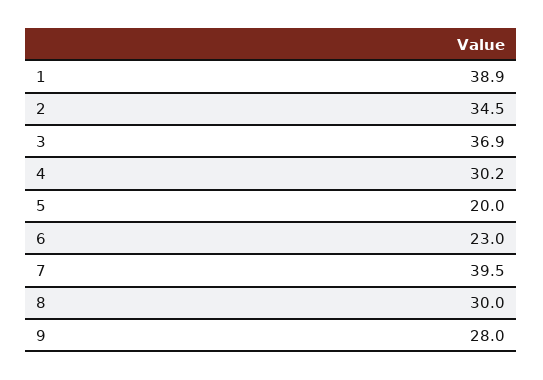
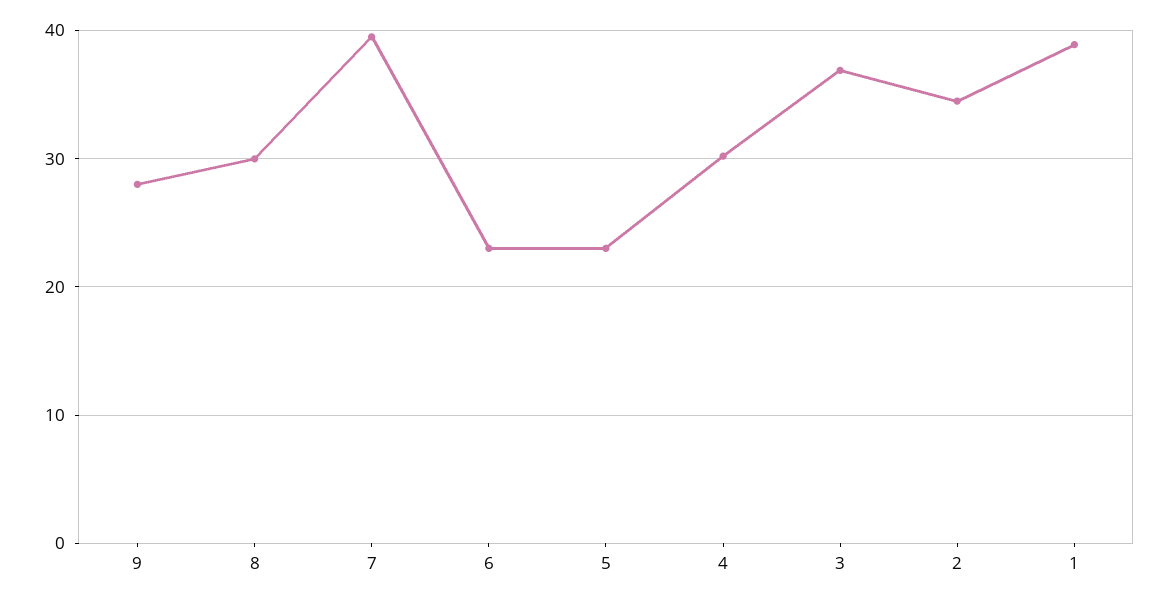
5: 20 -> 23

